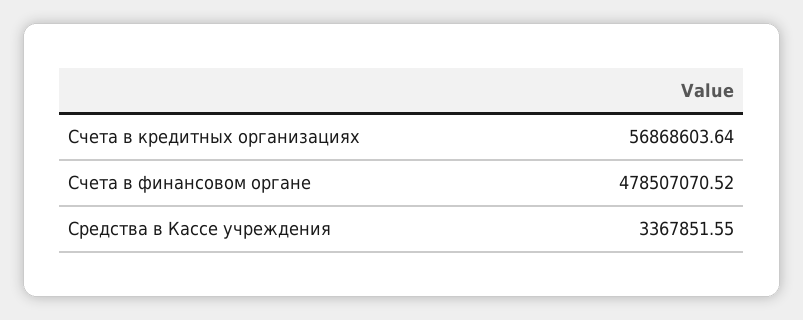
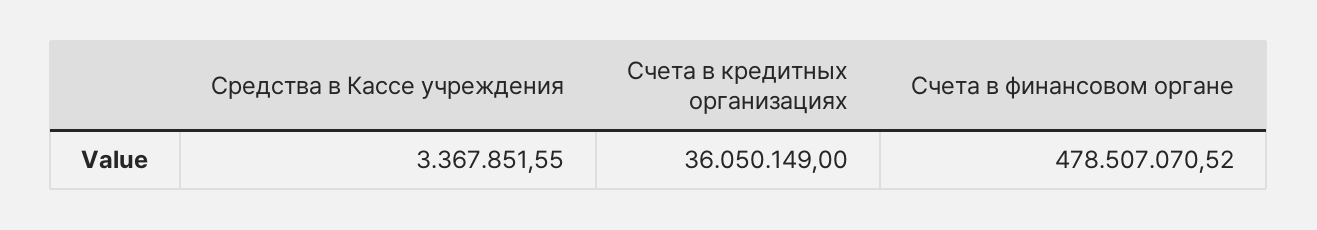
Счета в кредитных организациях: 56868603.64 -> 36050149

